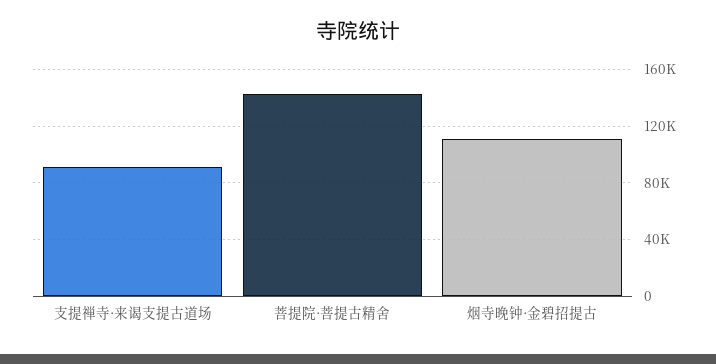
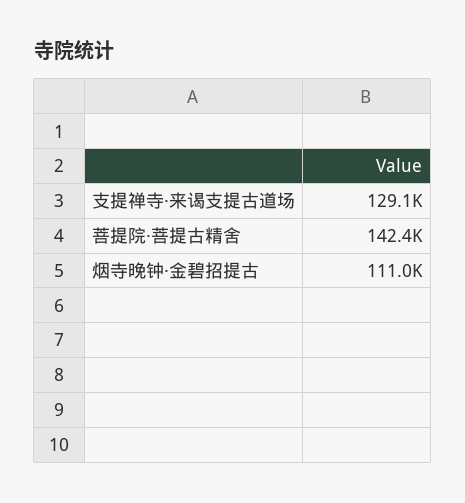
支提禅寺·来谒支提古道场: 90000 -> 129100

